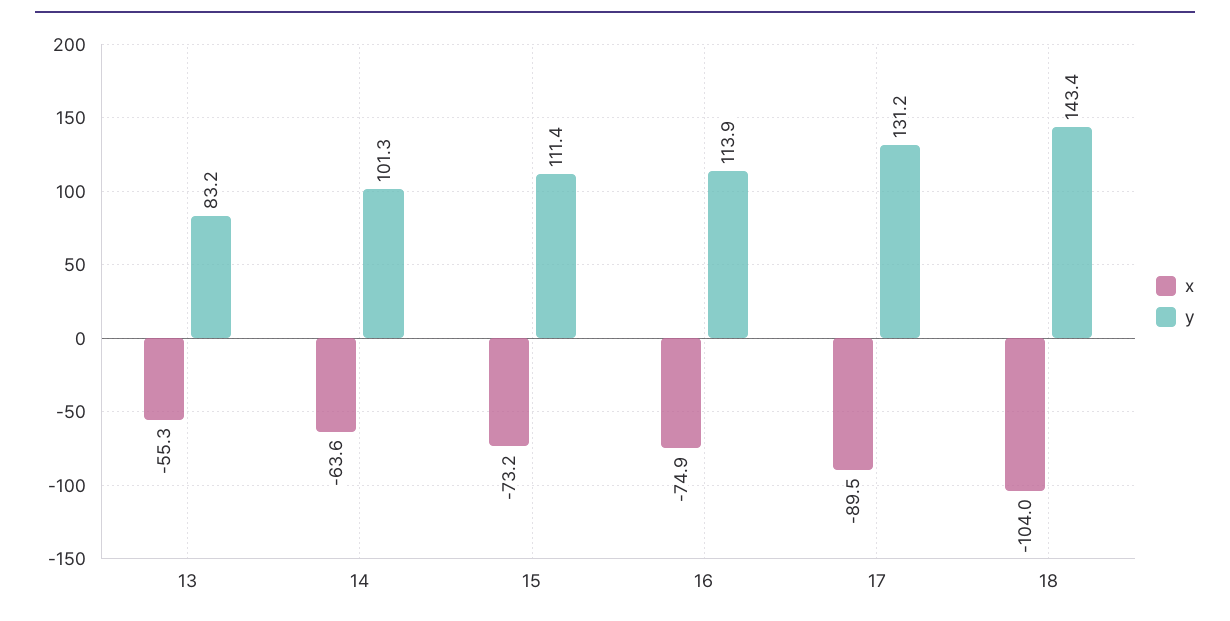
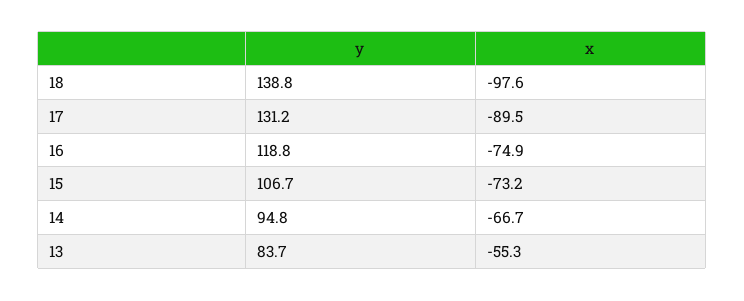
y, 13: 83.2 -> 83.7
x, 14: -63.6 -> -66.7
y, 14: 101.3 -> 94.8
y, 15: 111.4 -> 106.7
y, 16: 113.9 -> 118.8
x, 18: -104 -> -97.6
y, 18: 143.4 -> 138.8

